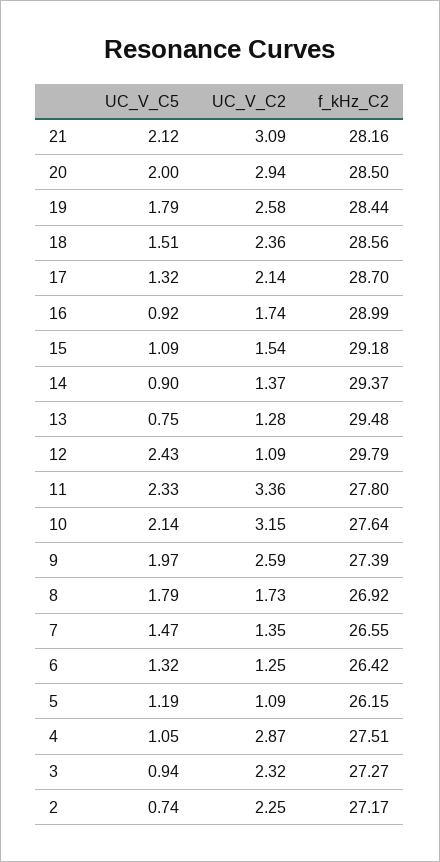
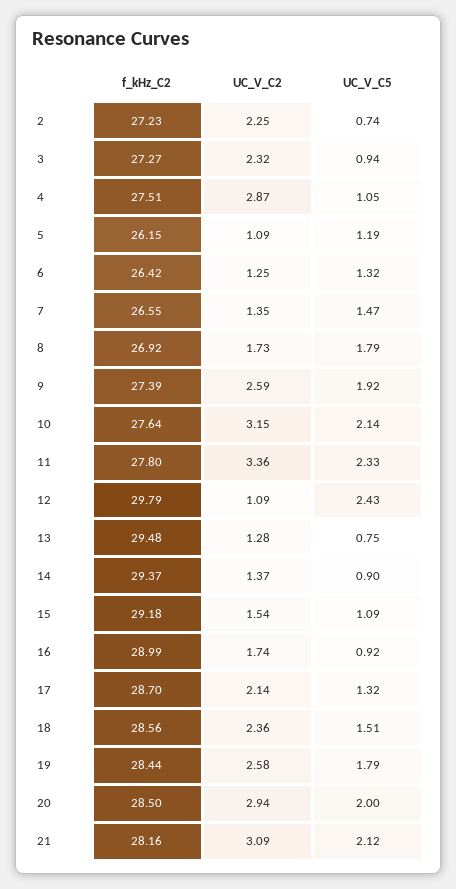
UC_V_C5, 9: 1.97 -> 1.92
f_kHz_C2, 2: 27.17 -> 27.23

